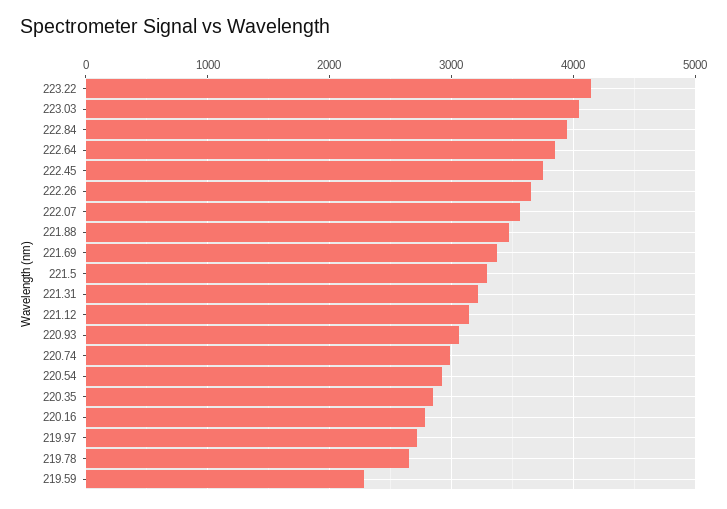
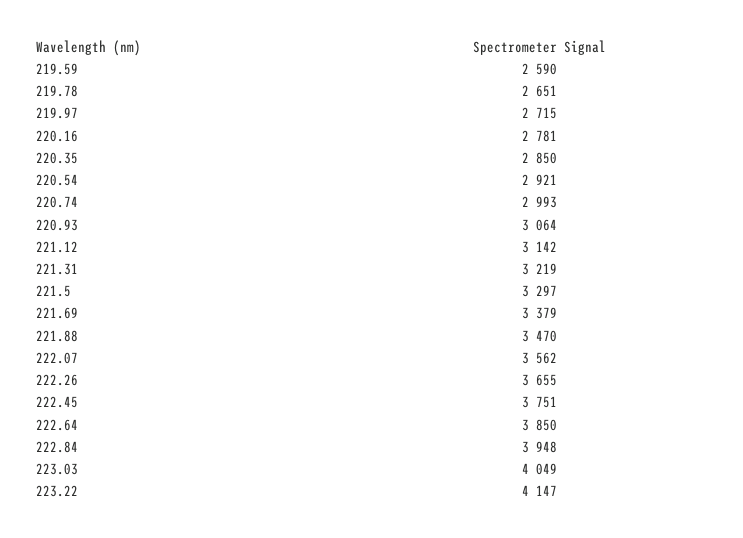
219.59: 2300 -> 2590

